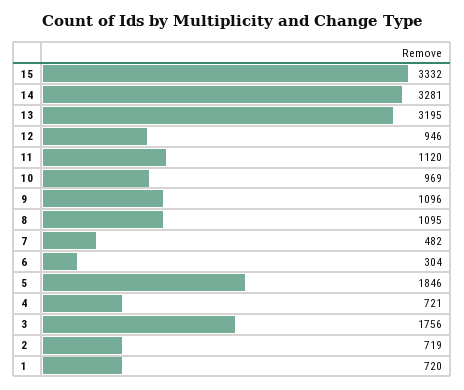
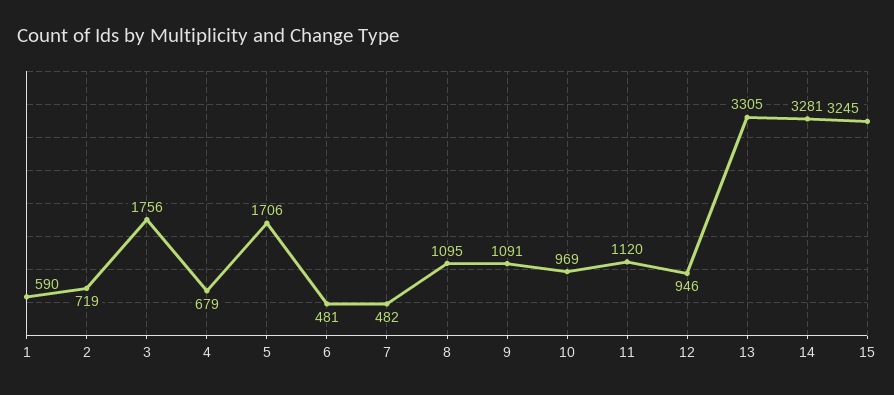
15: 3332 -> 3245
13: 3195 -> 3305
9: 1096 -> 1091
6: 304 -> 481
5: 1846 -> 1706
4: 721 -> 679
1: 720 -> 590

